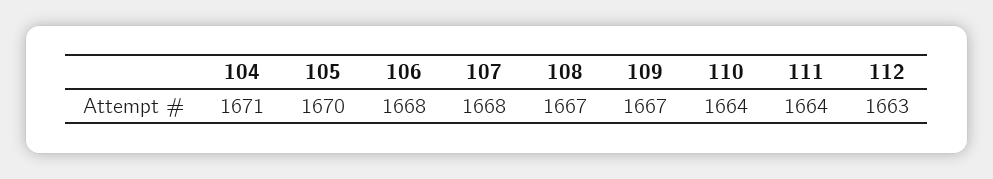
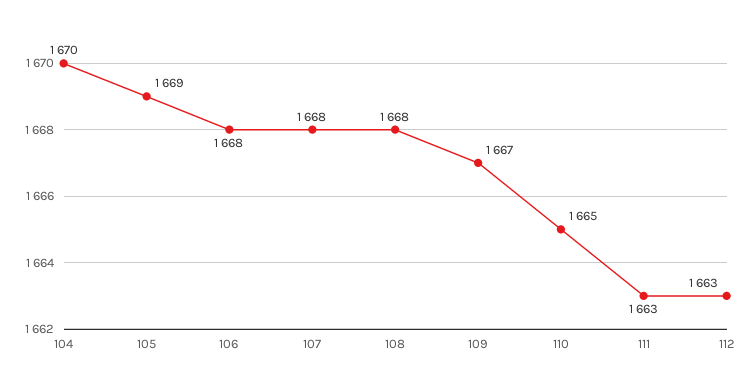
104: 1671 -> 1670
105: 1670 -> 1669
108: 1667 -> 1668
110: 1664 -> 1665
111: 1664 -> 1663

